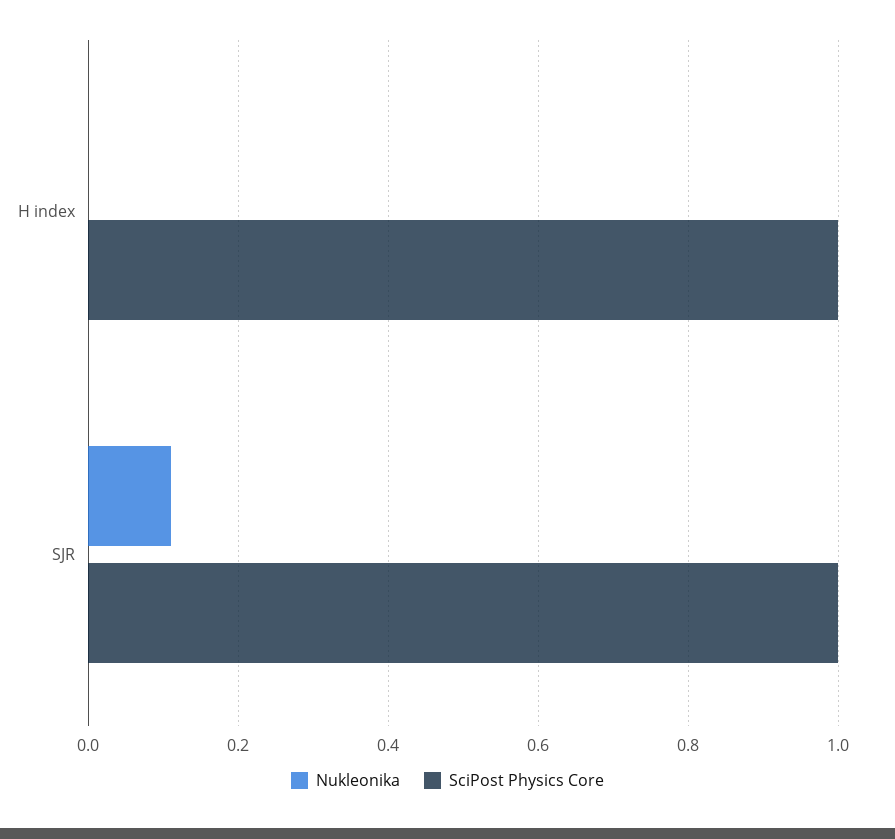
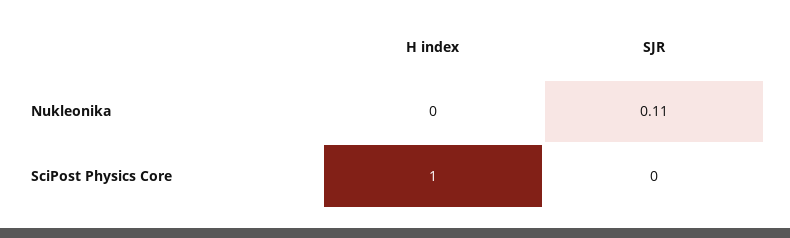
SciPost Physics Core, SJR: 1 -> 0

